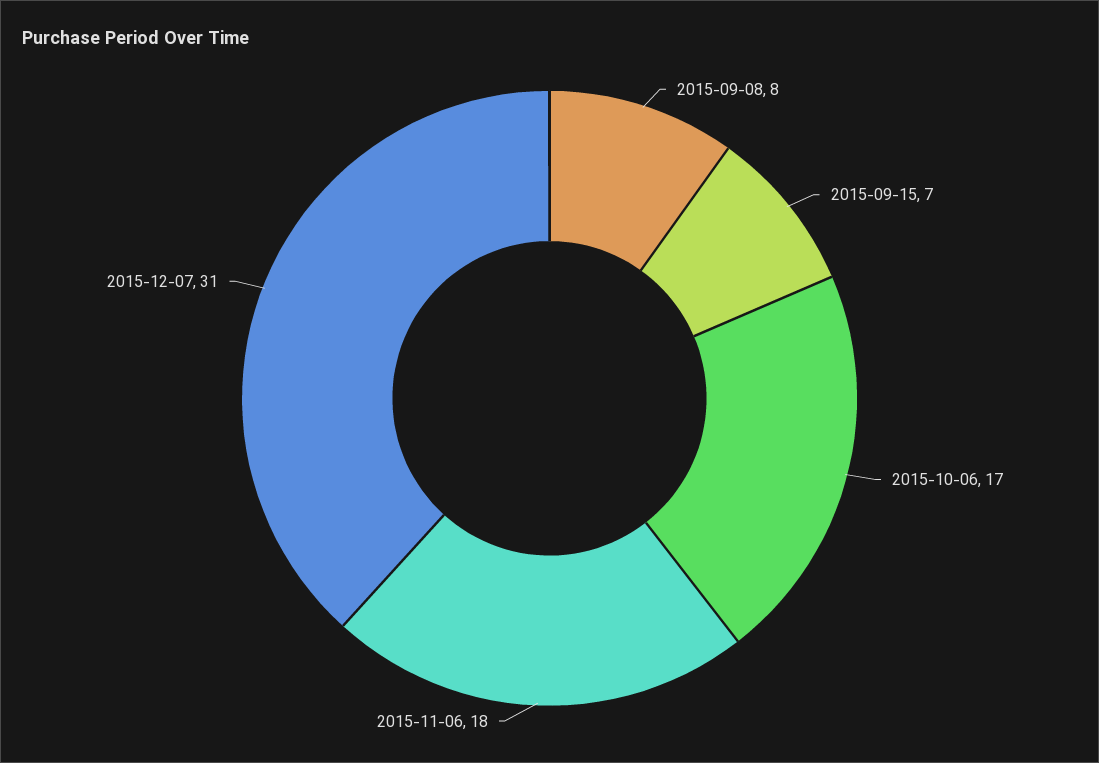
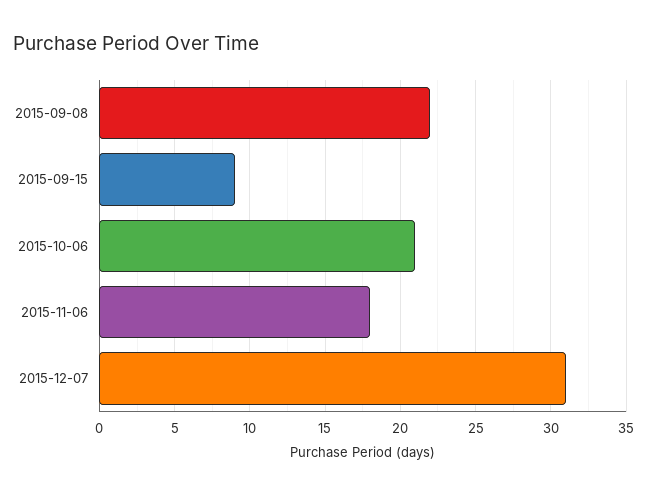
2015-09-08: 8 -> 22
2015-09-15: 7 -> 9
2015-10-06: 17 -> 21

